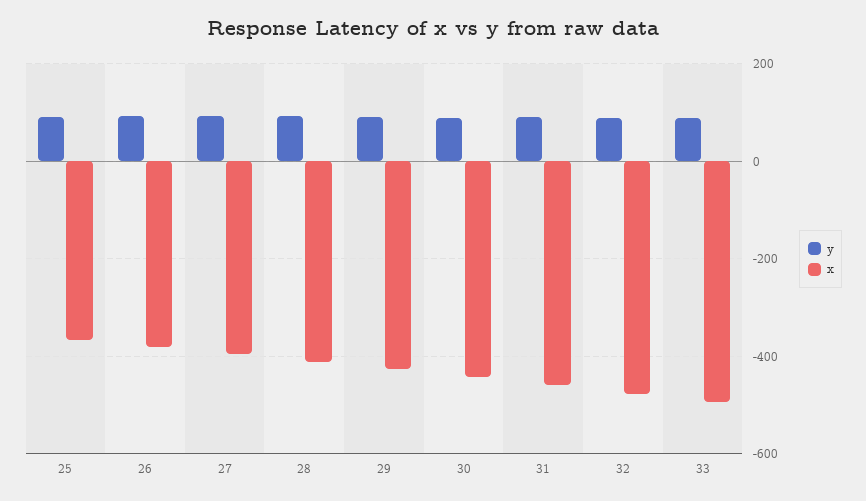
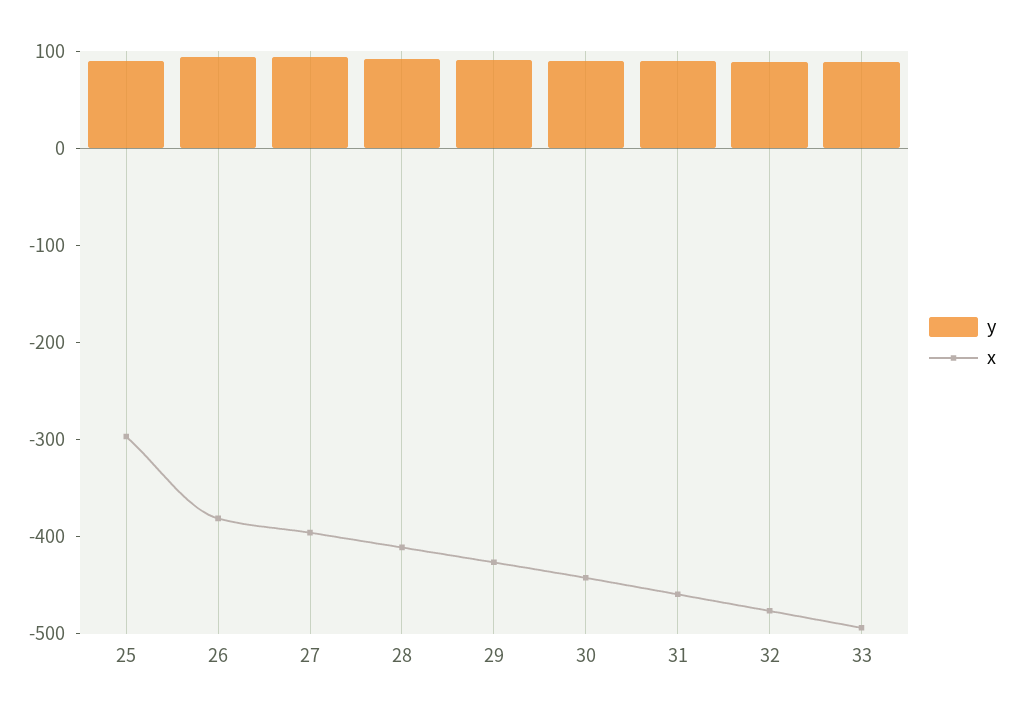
x, 25: -360 -> -300

